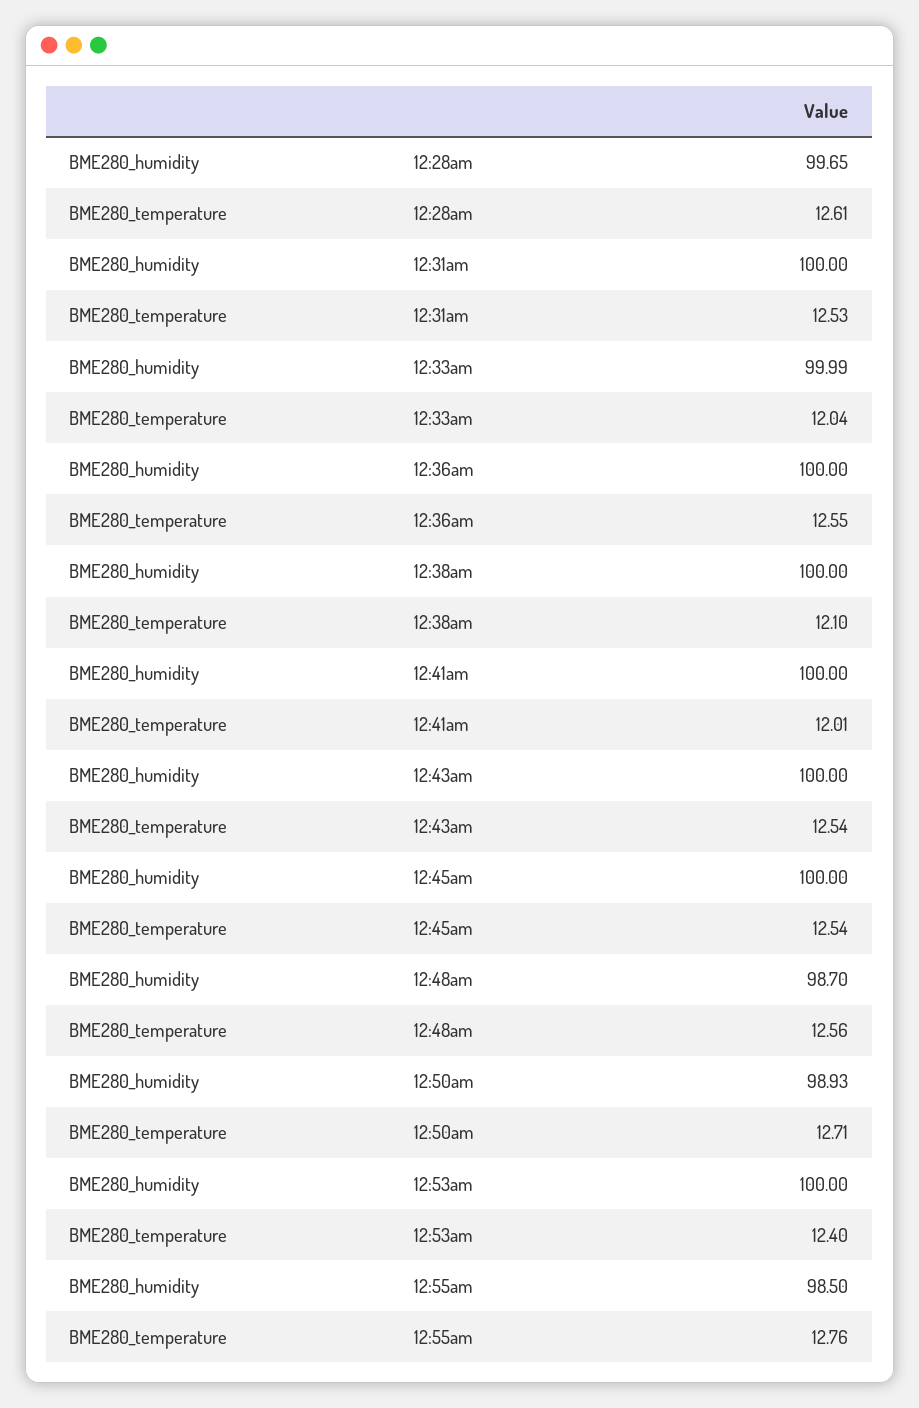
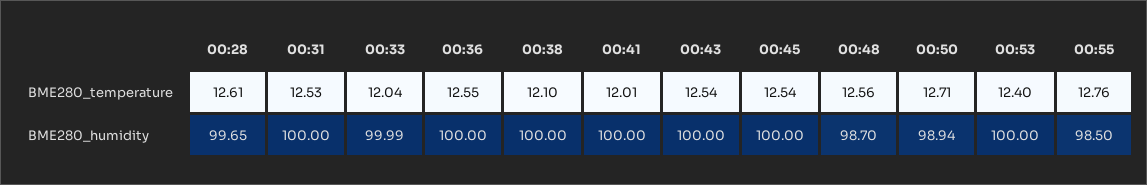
BME280_humidity, 12:50am: 98.93 -> 98.94

